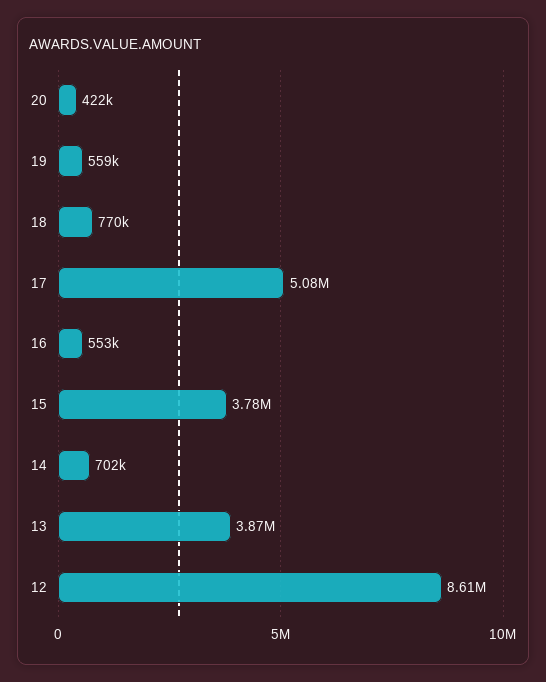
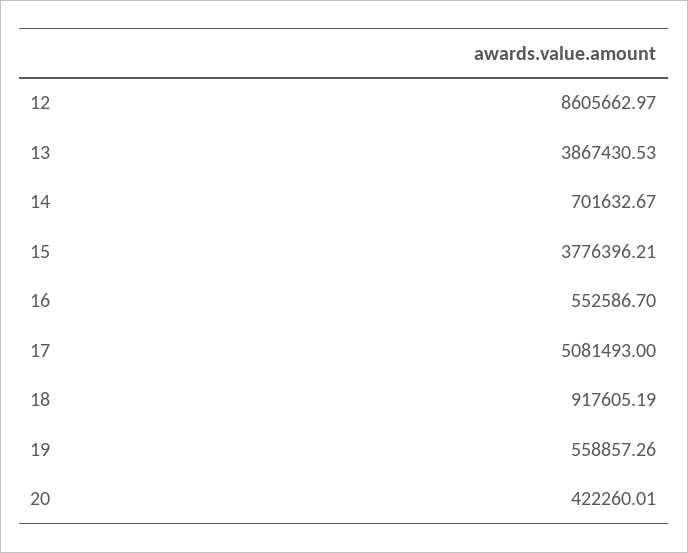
18: 770000 -> 917605.19

